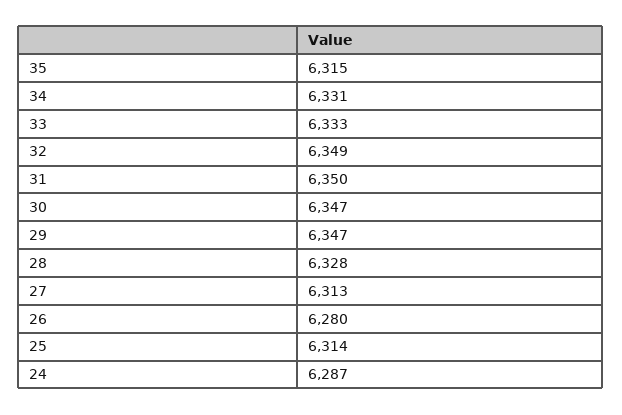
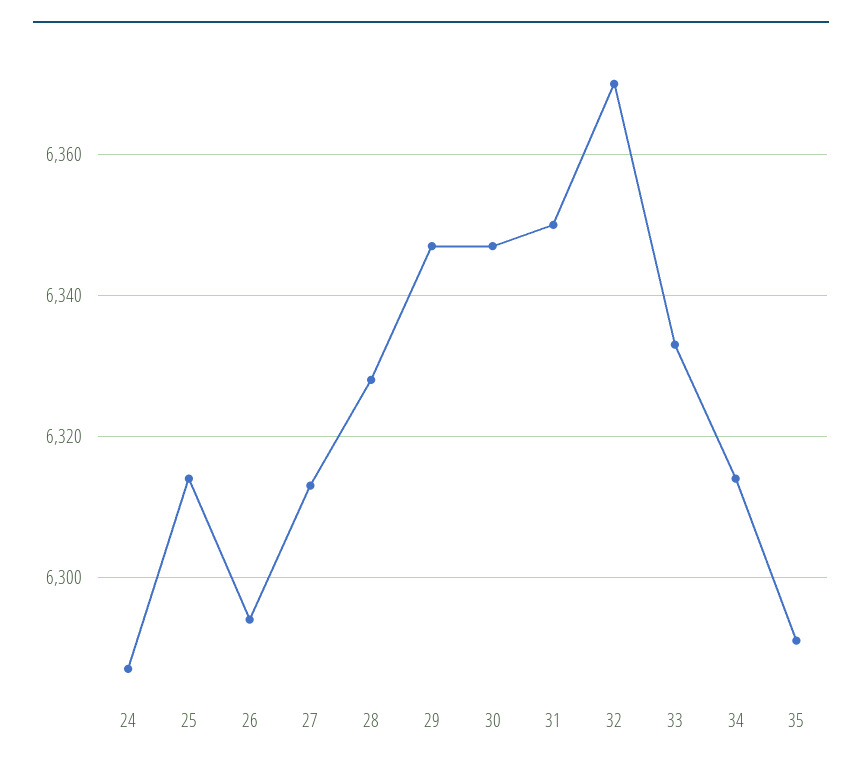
35: 6315 -> 6290
34: 6331 -> 6315
32: 6349 -> 6370
26: 6280 -> 6295

